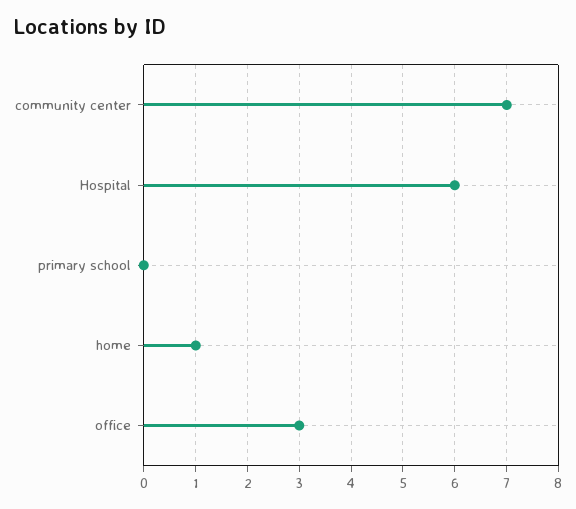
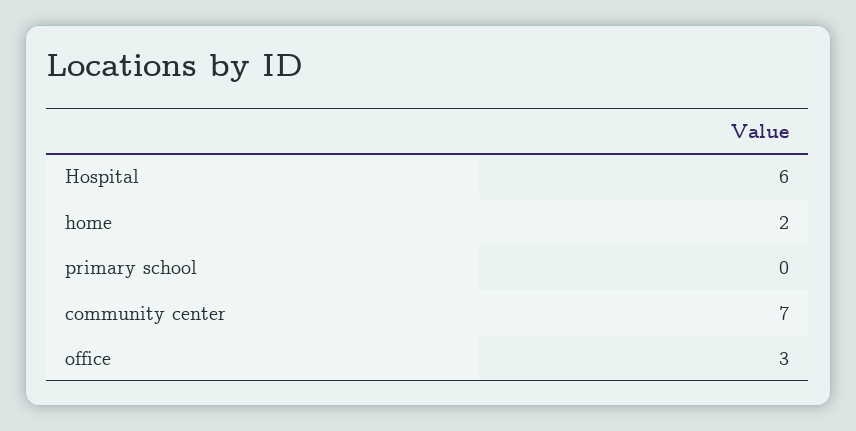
home: 1 -> 2

